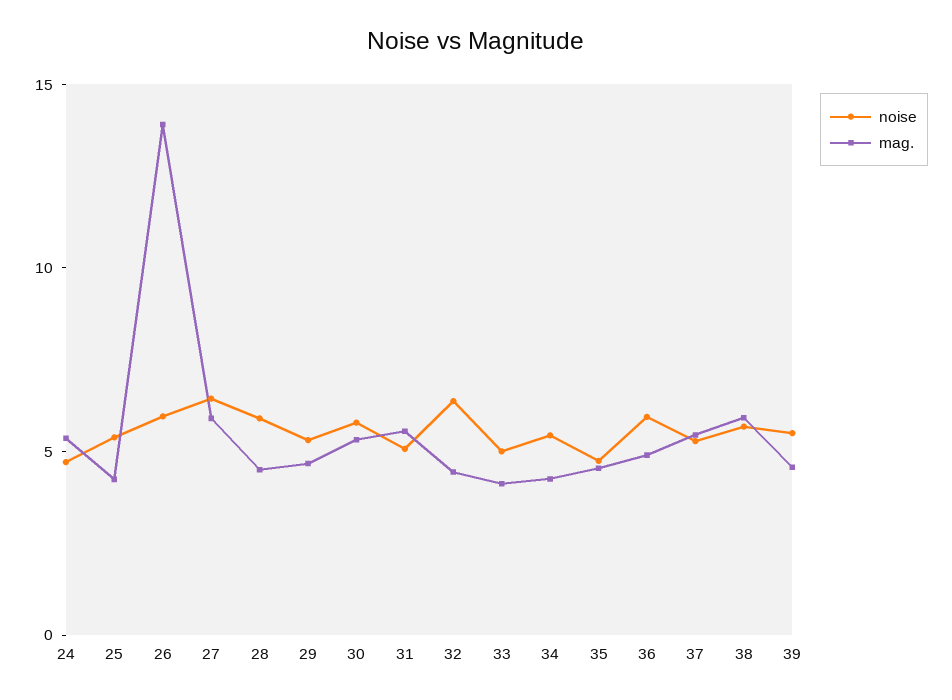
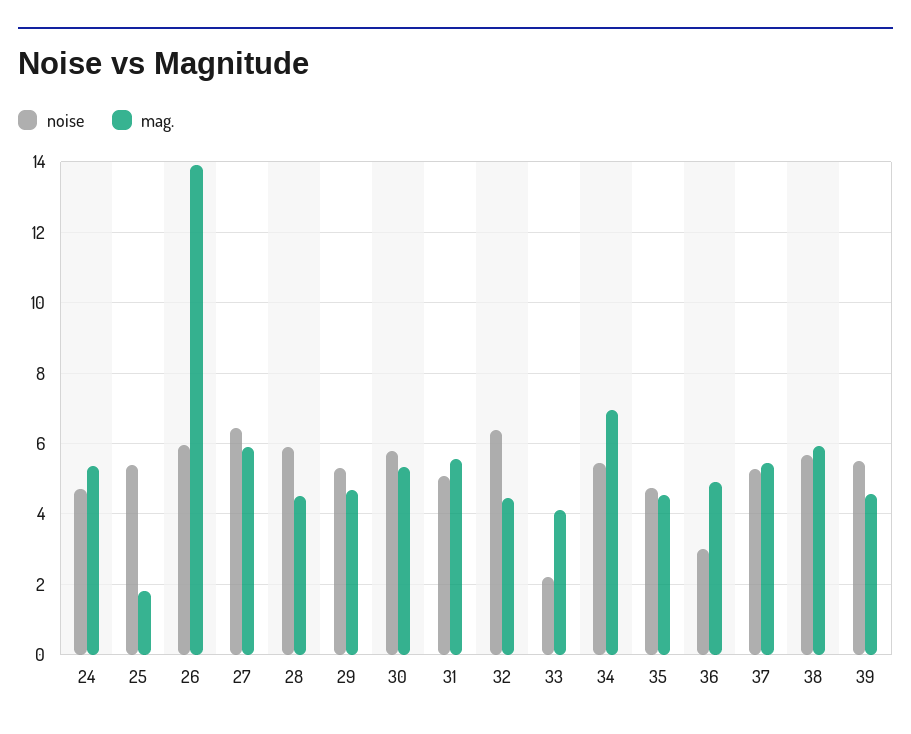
mag., 25: 4 -> 1.8
noise, 33: 5 -> 2.2
mag., 34: 4 -> 7
noise, 36: 6 -> 3

